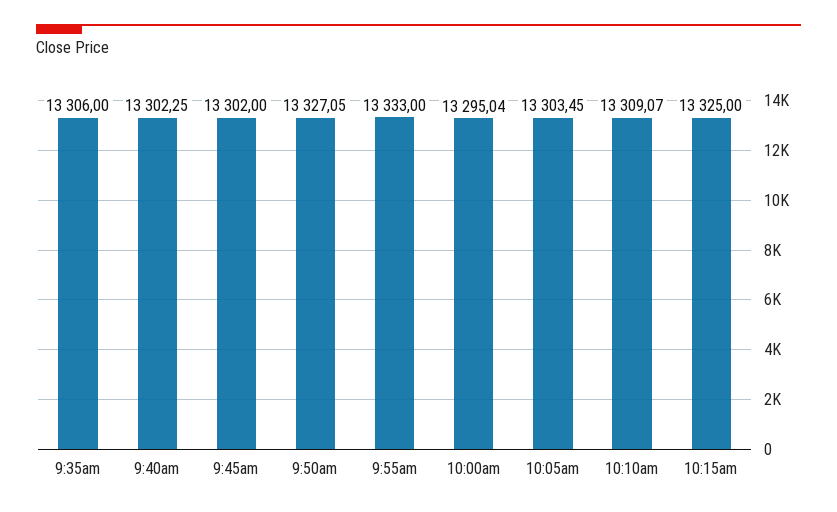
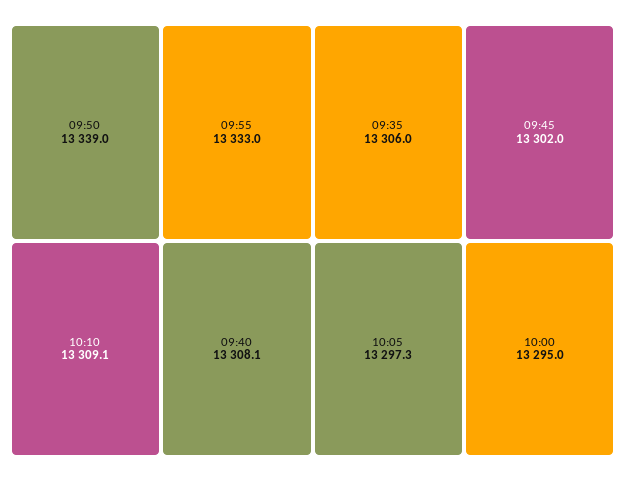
9:40am: 13302.25 -> 13308.1
9:50am: 13327.05 -> 13339
10:05am: 13303.45 -> 13297.3
10:15am: 13325 -> none

